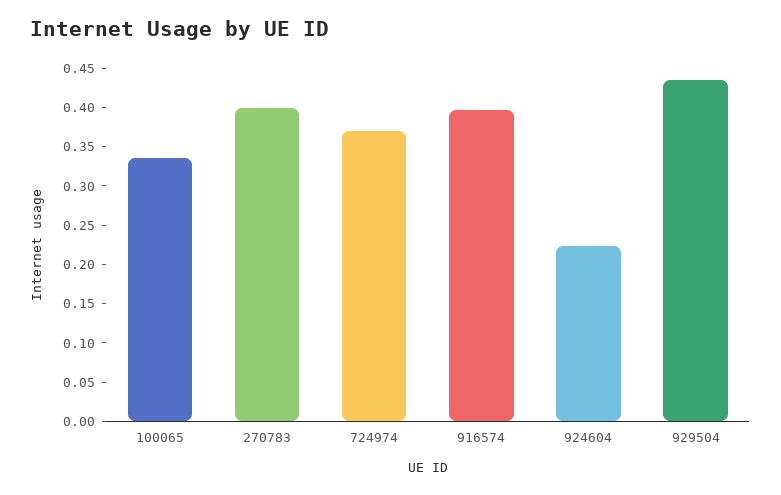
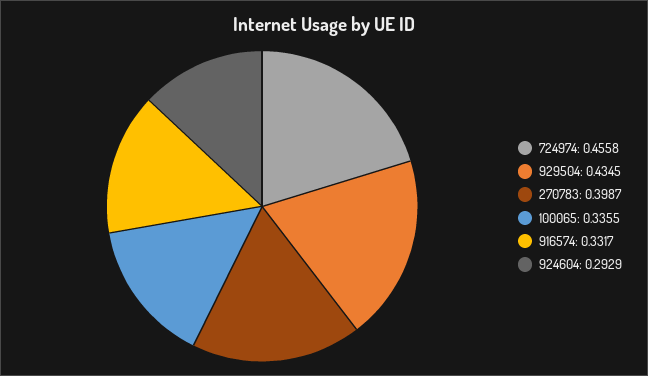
724974: 0.375 -> 0.4558
916574: 0.4 -> 0.3317
924604: 0.225 -> 0.2929

